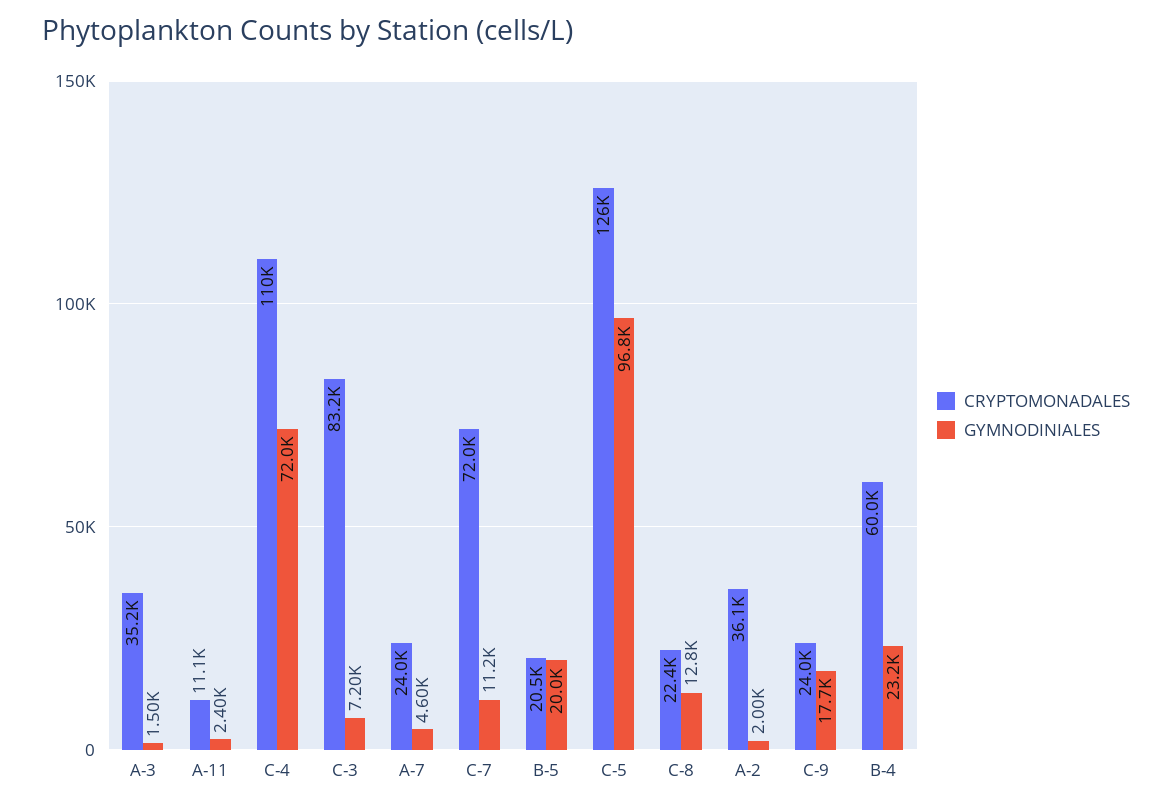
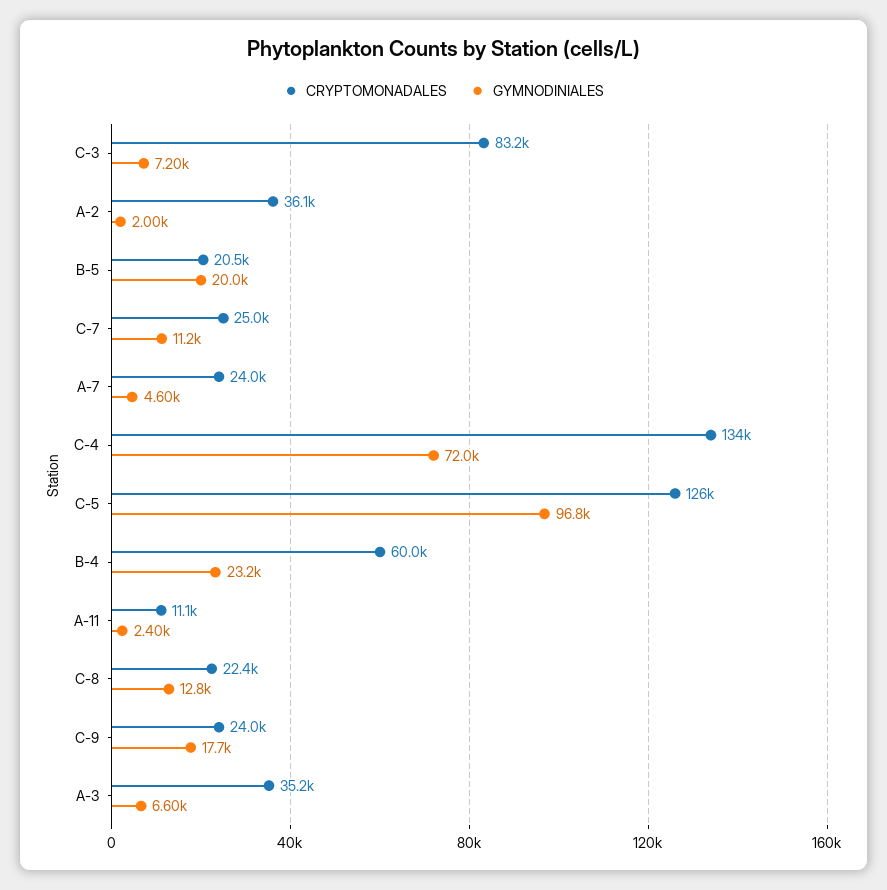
GYMNODINIALES, A-3: 1500 -> 6600
CRYPTOMONADALES, C-4: 110000 -> 134000
CRYPTOMONADALES, C-7: 72000 -> 25000

